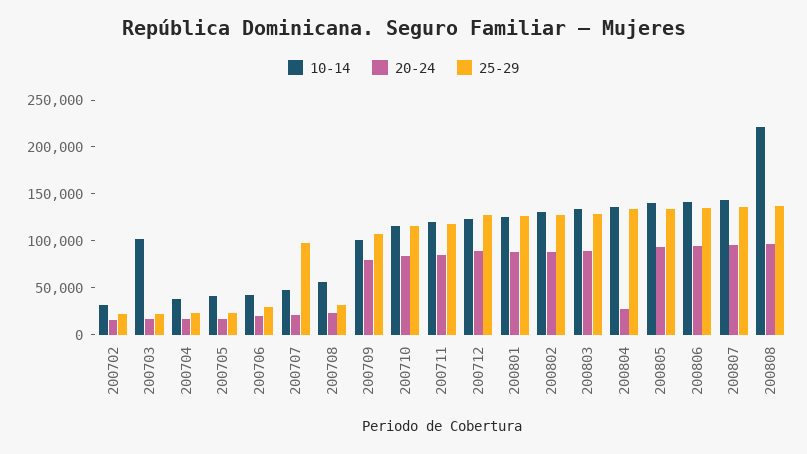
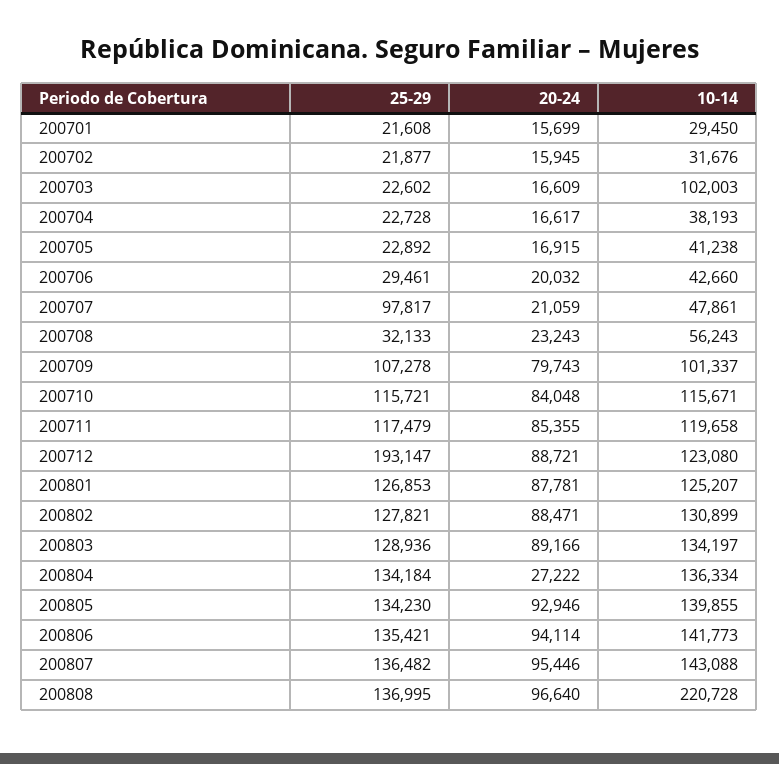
25-29, 200712: 130000 -> 193147
25-29, 200701: none -> 21608
20-24, 200701: none -> 15699
10-14, 200701: none -> 29450

